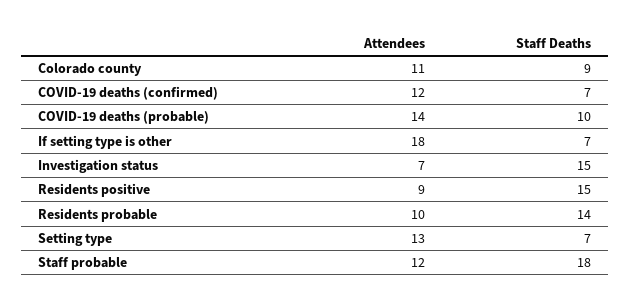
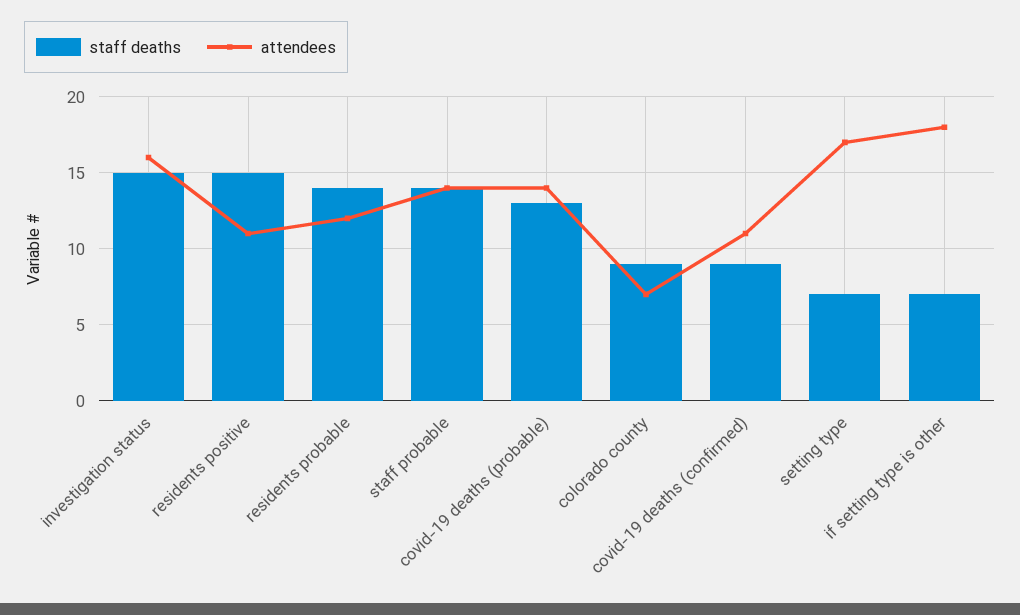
Attendees, Colorado county: 11 -> 7
Attendees, COVID-19 deaths (confirmed): 12 -> 11
Staff Deaths, COVID-19 deaths (confirmed): 7 -> 9
Staff Deaths, COVID-19 deaths (probable): 10 -> 13
Attendees, Investigation status: 7 -> 16
Attendees, Residents positive: 9 -> 11
Attendees, Residents probable: 10 -> 12
Attendees, Setting type: 13 -> 17
Attendees, Staff probable: 12 -> 14
Staff Deaths, Staff probable: 18 -> 14

